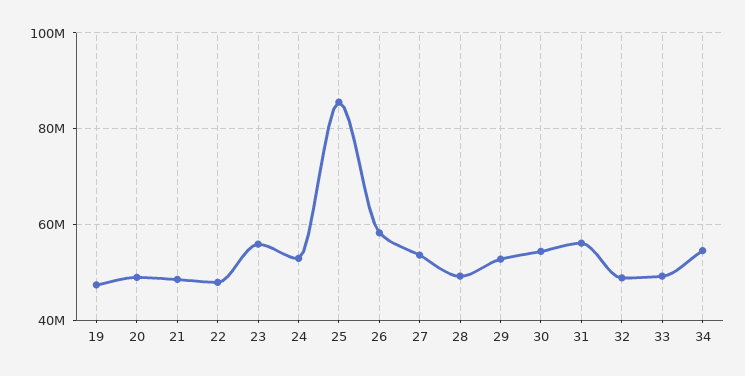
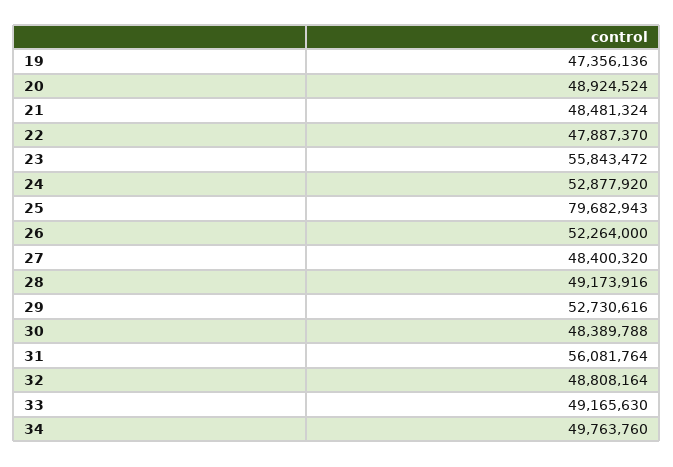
25: 86000000 -> 79682943
26: 58000000 -> 52264000
27: 54000000 -> 48400320
30: 54000000 -> 48389788
34: 54000000 -> 49763760

